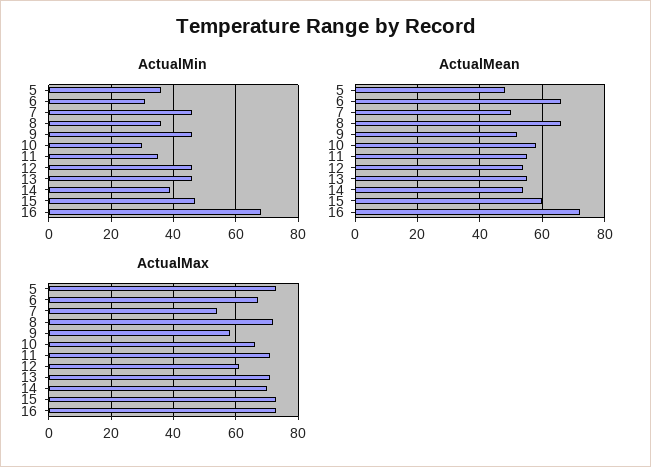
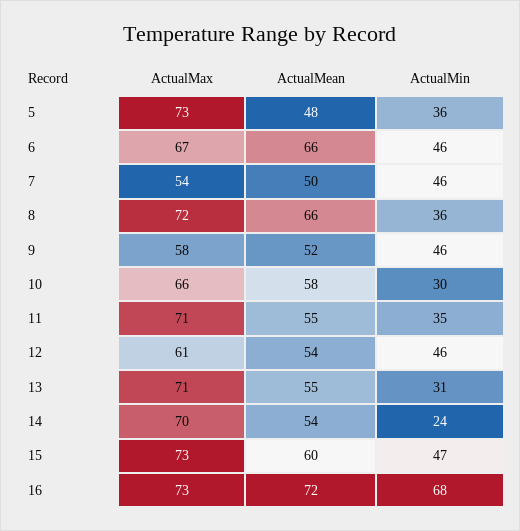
ActualMin, 6: 30 -> 46
ActualMin, 13: 45 -> 31
ActualMin, 14: 40 -> 24

